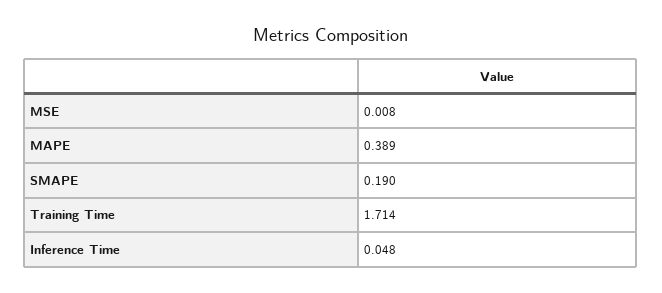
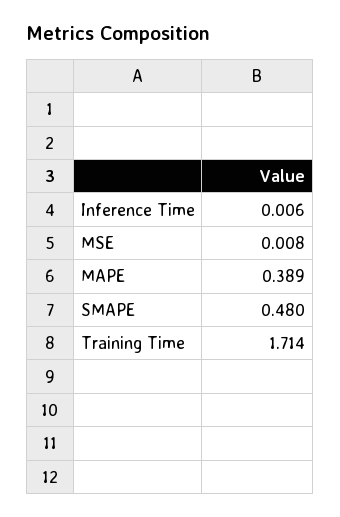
SMAPE: 0.19 -> 0.48
Inference Time: 0.048 -> 0.006

